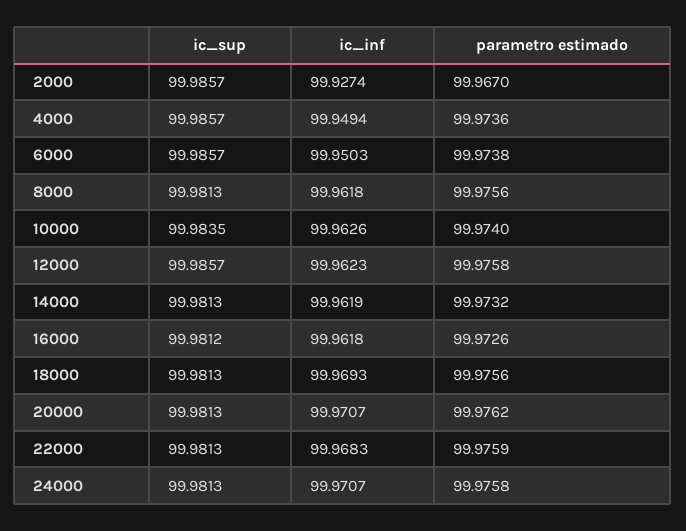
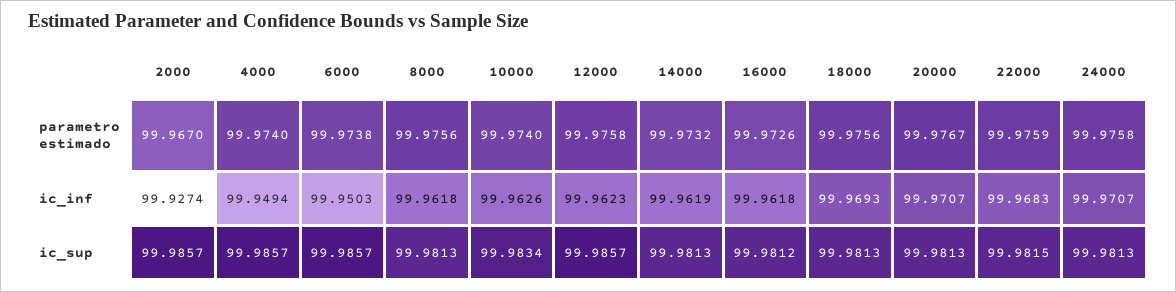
parametro estimado, 4000: 99.9736 -> 99.974
ic_sup, 10000: 99.9835 -> 99.9834
parametro estimado, 20000: 99.9762 -> 99.9767
ic_sup, 22000: 99.9813 -> 99.9815

